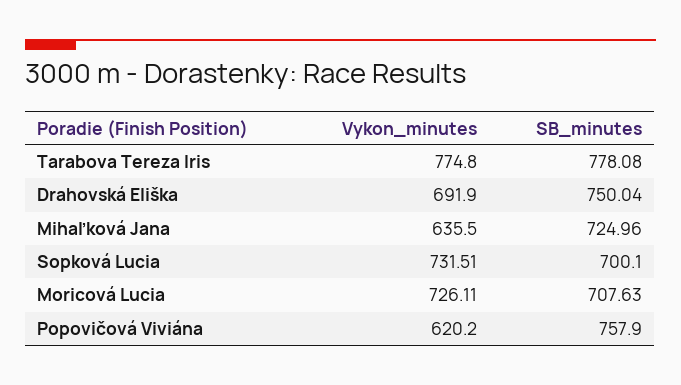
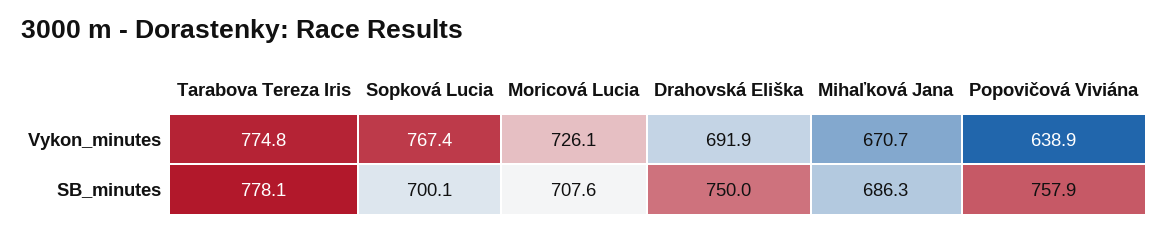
Vykon_minutes, Mihaľková Jana: 635.5 -> 670.7
SB_minutes, Mihaľková Jana: 724.96 -> 686.3
Vykon_minutes, Sopková Lucia: 731.51 -> 767.4
Vykon_minutes, Popovičová Viviána: 620.2 -> 638.9

